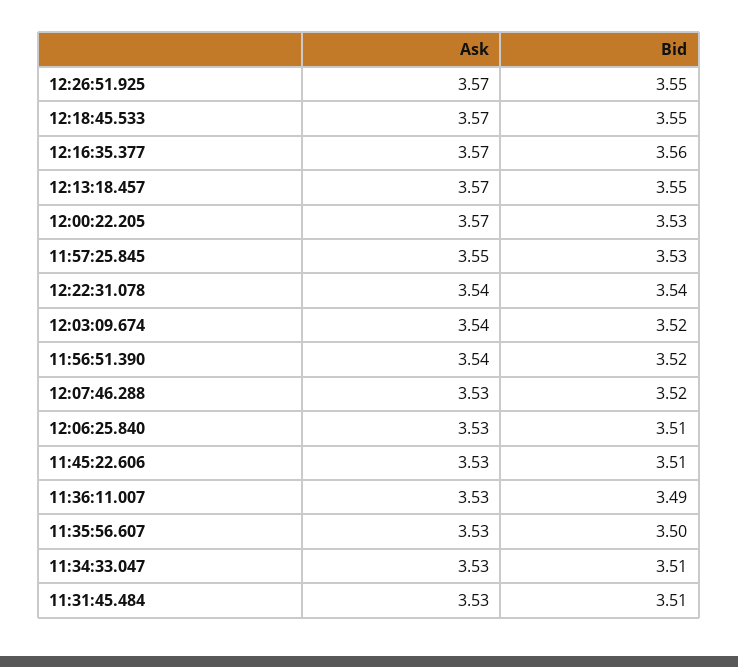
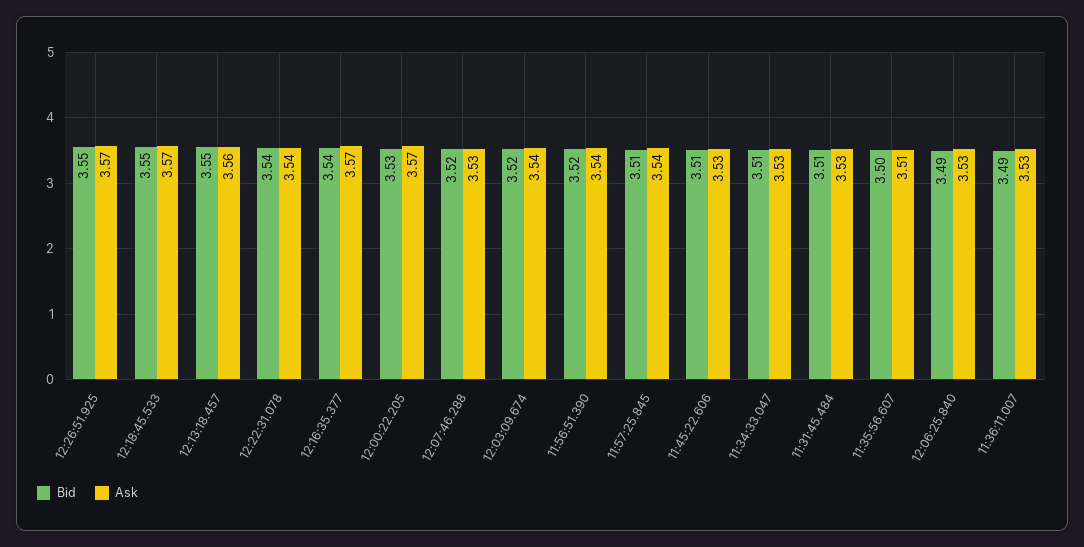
Bid, 12:16:35.377: 3.56 -> 3.54
Ask, 12:13:18.457: 3.57 -> 3.56
Ask, 11:57:25.845: 3.55 -> 3.54
Bid, 11:57:25.845: 3.53 -> 3.51
Bid, 12:06:25.840: 3.51 -> 3.49
Ask, 11:35:56.607: 3.53 -> 3.51

